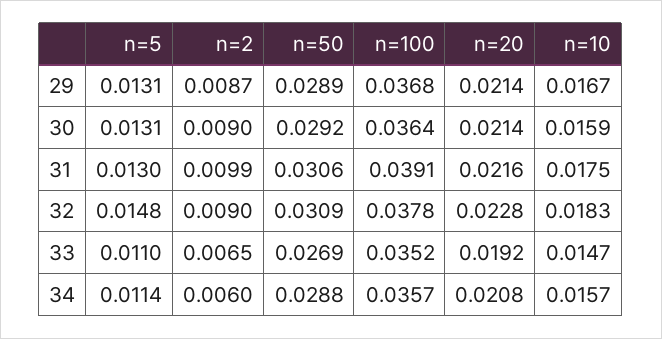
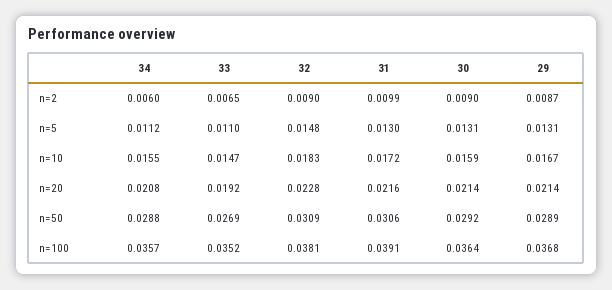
n=10, 31: 0.0175 -> 0.0172
n=100, 32: 0.0378 -> 0.0381
n=5, 34: 0.0114 -> 0.0112
n=10, 34: 0.0157 -> 0.0155

